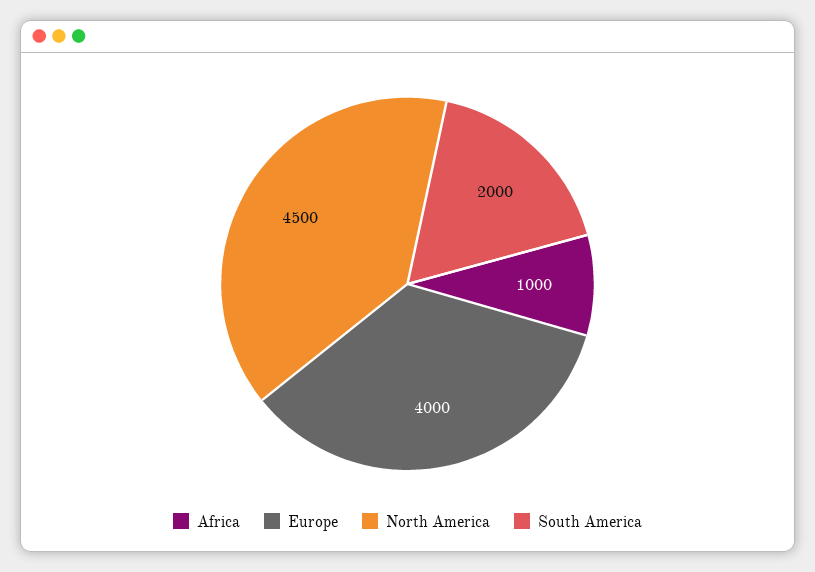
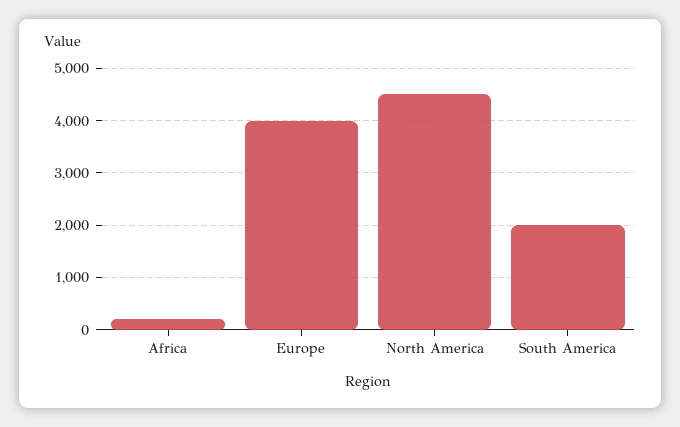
Africa: 1000 -> 200

